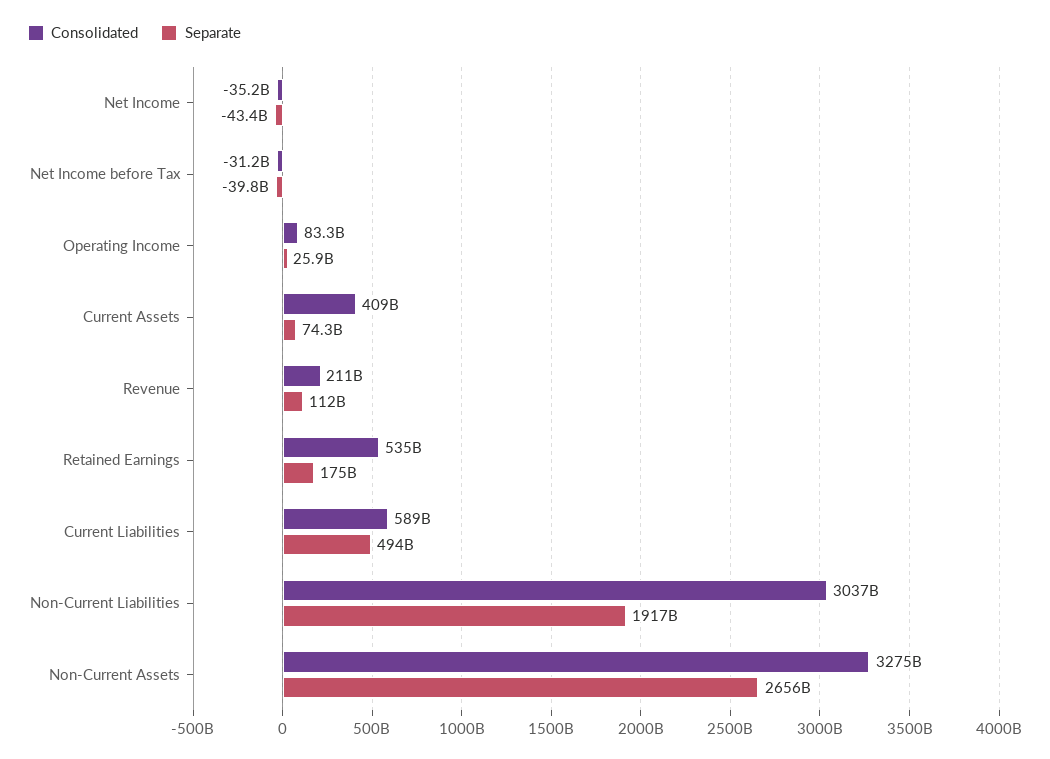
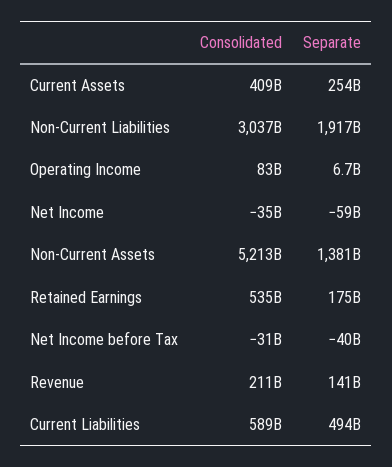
Separate, Net Income: -43400000000 -> -59000000000
Separate, Operating Income: 25900000000 -> 6700000000
Separate, Current Assets: 74300000000 -> 254000000000
Separate, Revenue: 112000000000 -> 141000000000
Consolidated, Non-Current Assets: 3275000000000 -> 5213000000000
Separate, Non-Current Assets: 2656000000000 -> 1381000000000

